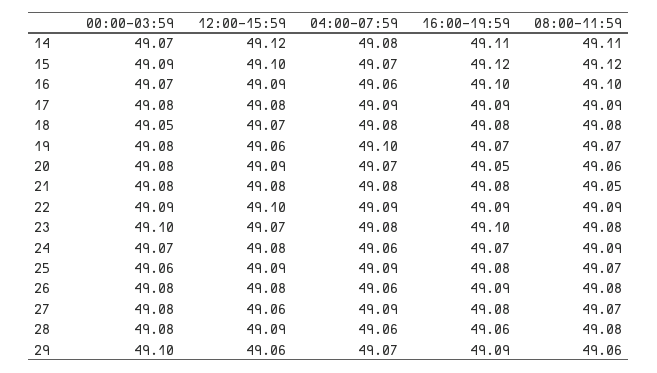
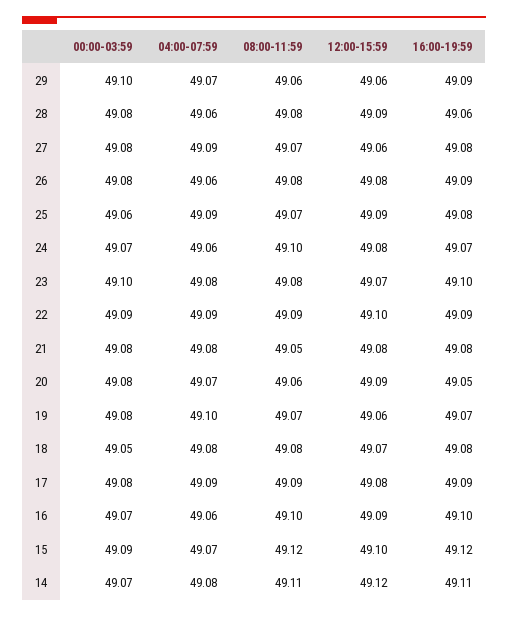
08:00-11:59, 24: 49.09 -> 49.1

